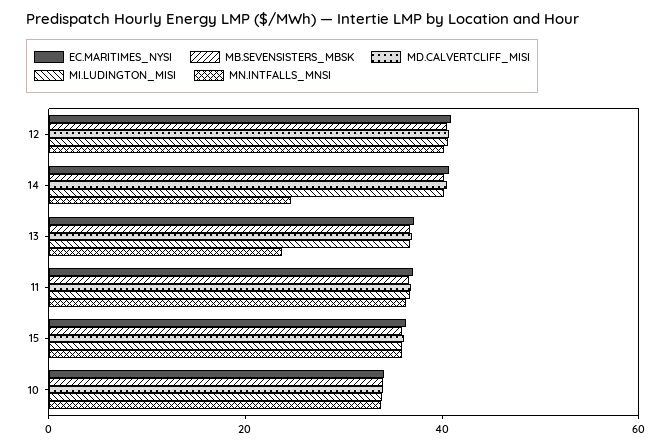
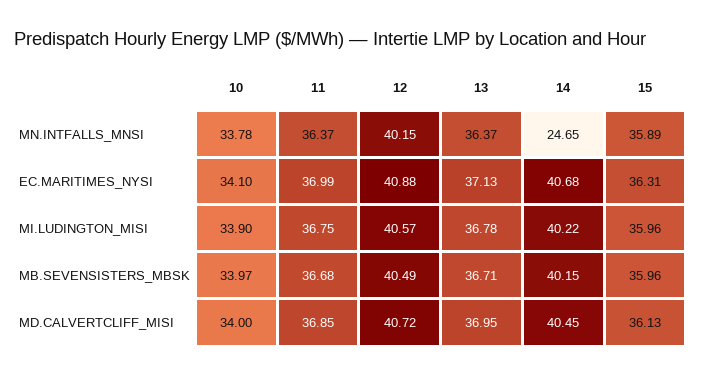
MN.INTFALLS_MNSI, 13: 25 -> 36.37

